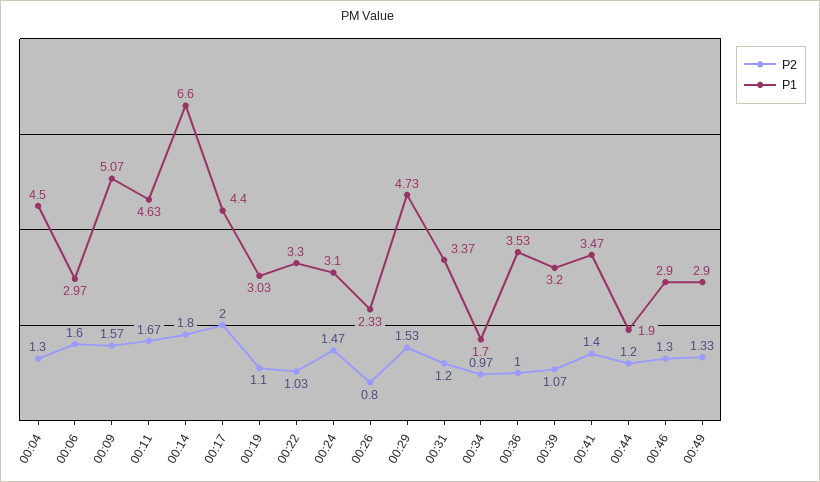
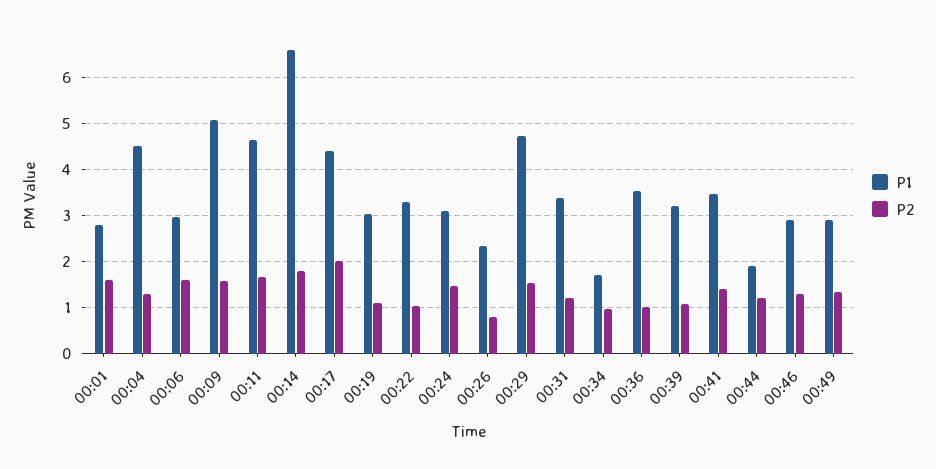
P1, 00:01: none -> 2.8
P2, 00:01: none -> 1.6

